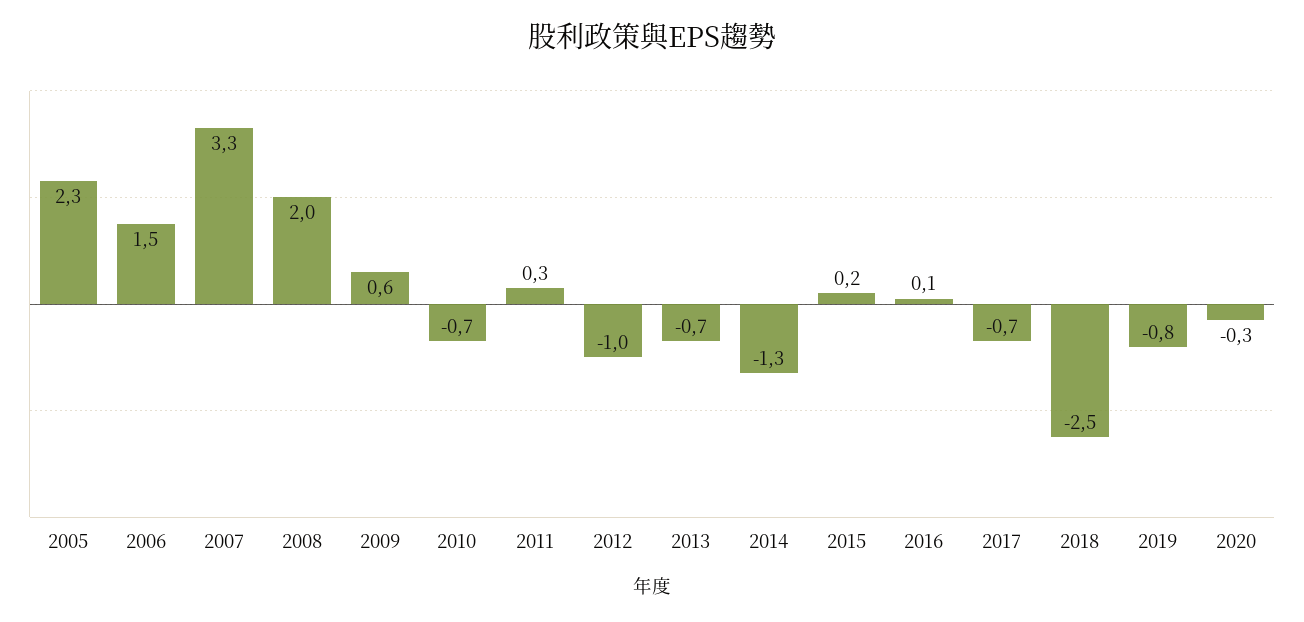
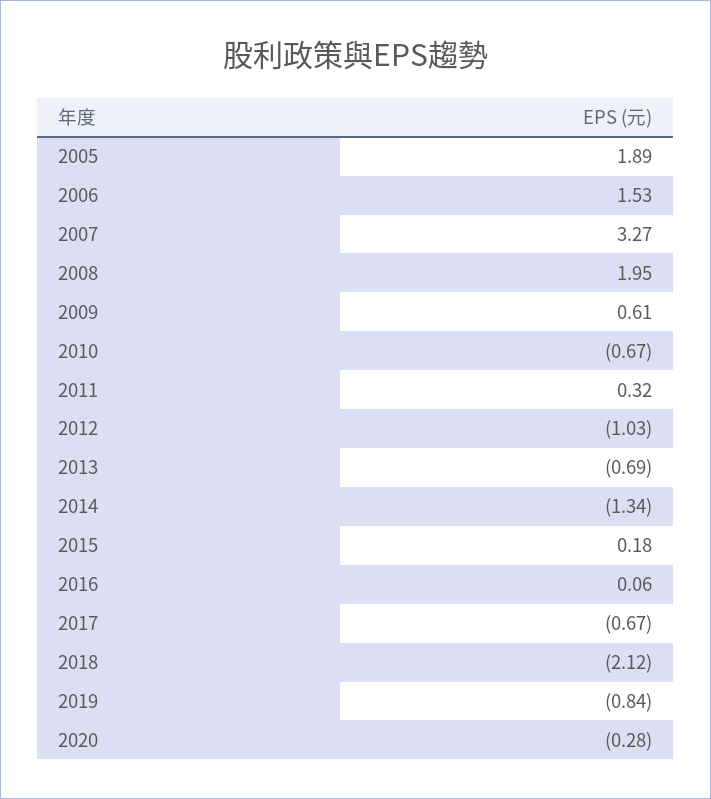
2005: 2.3 -> 1.89
2018: -2.5 -> -2.12

